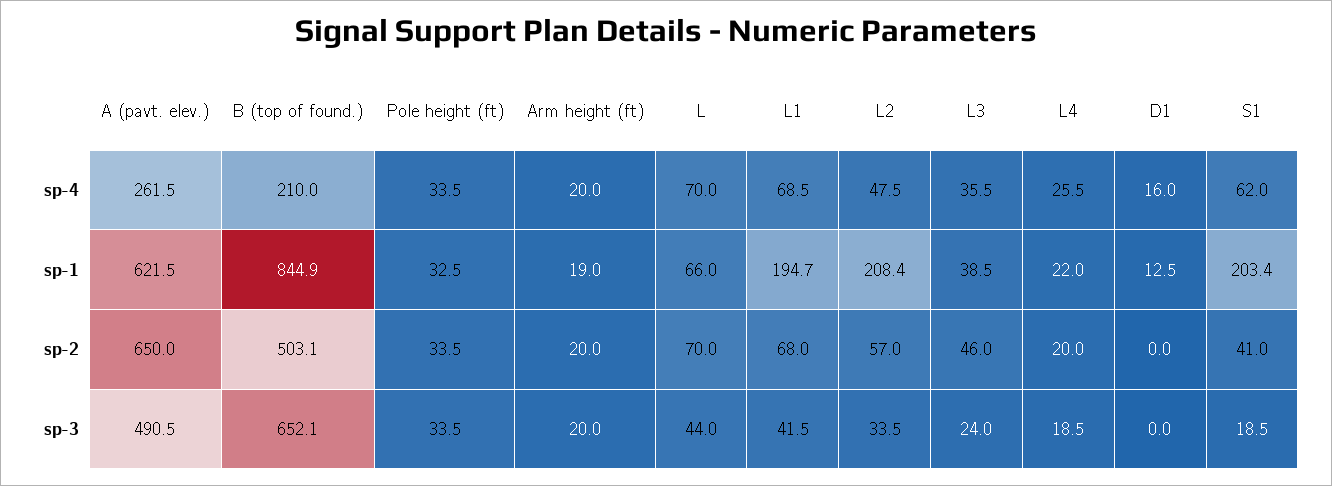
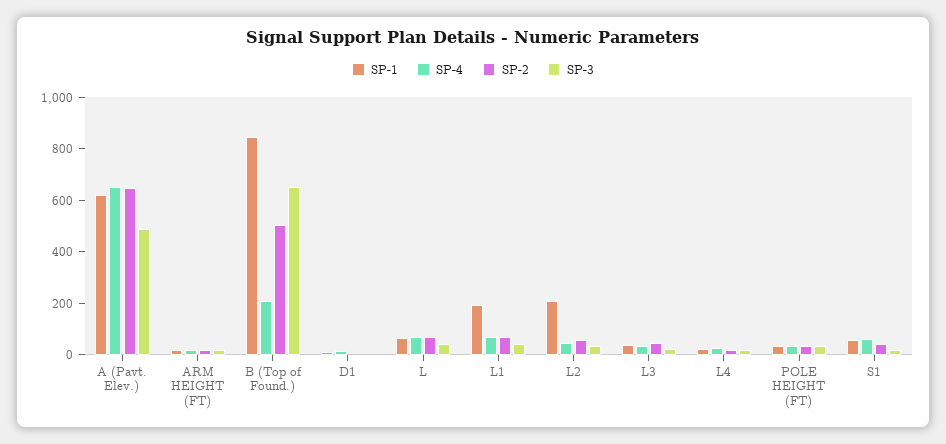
sp-4, A (pavt. elev.): 261.5 -> 650
sp-1, S1: 203.4 -> 50

